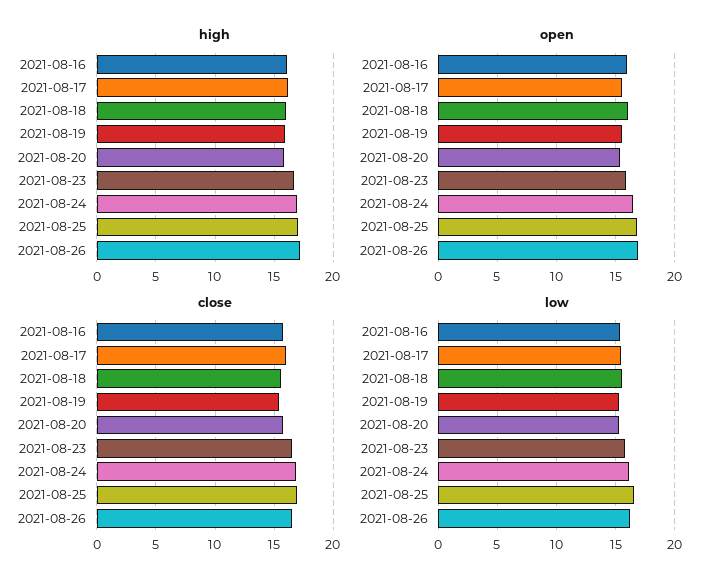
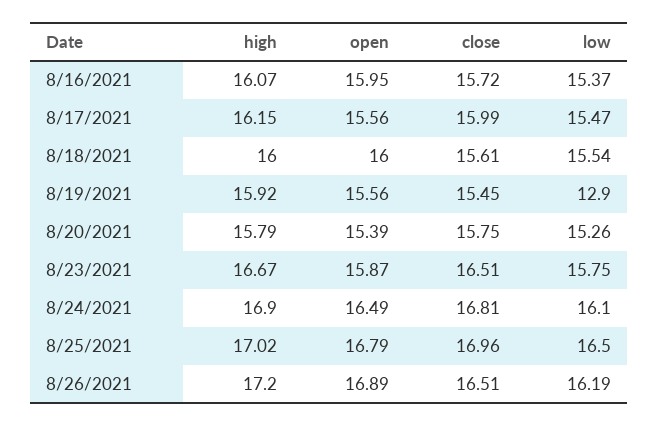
low, 2021-08-19: 15 -> 12.9

